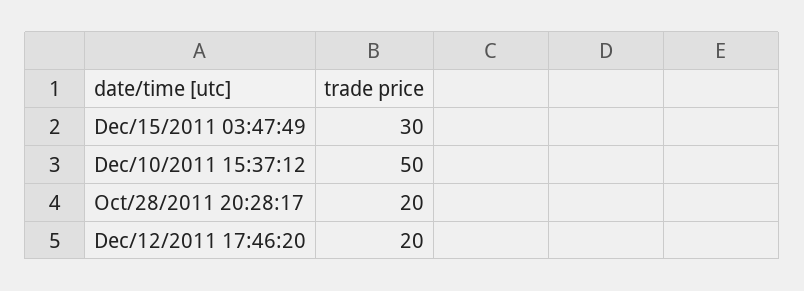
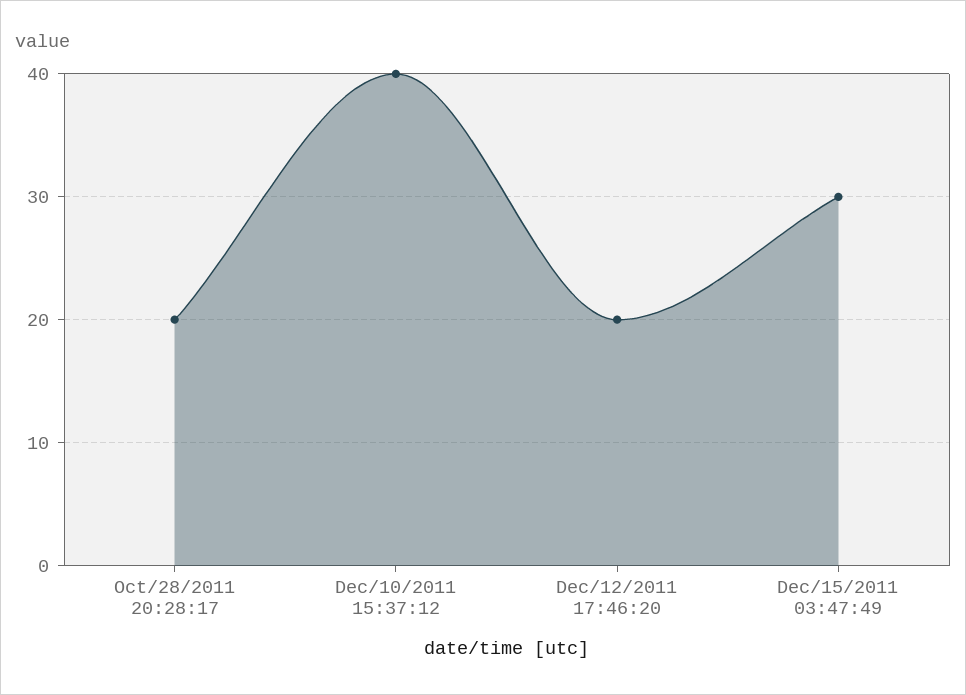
Dec/10/2011 15:37:12: 50 -> 40

